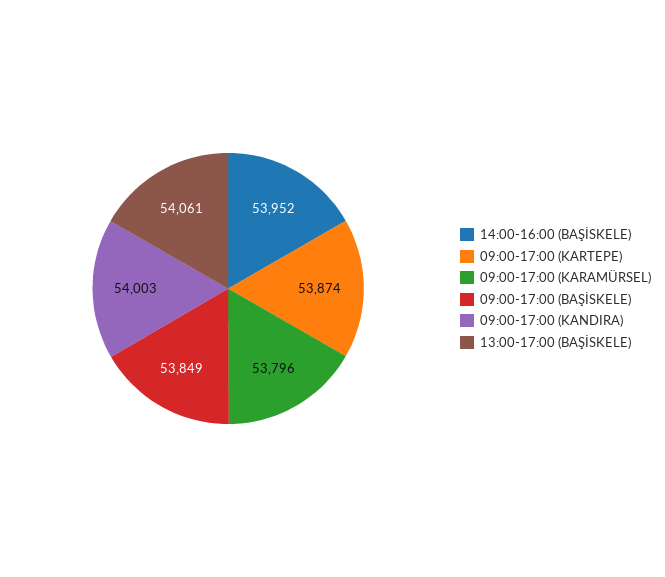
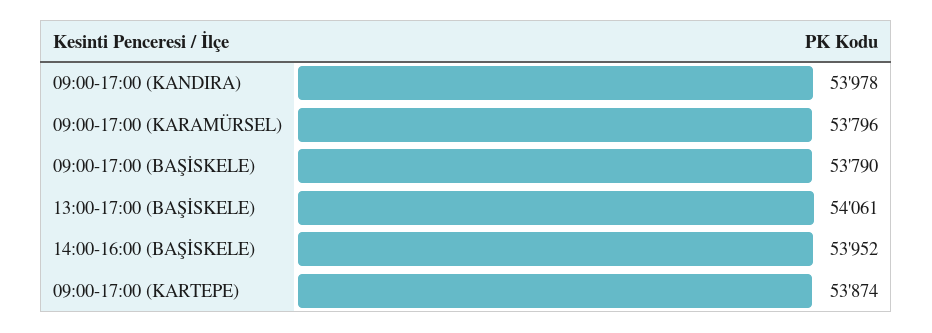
09:00-17:00 (BAŞİSKELE): 53849 -> 53790
09:00-17:00 (KANDIRA): 54003 -> 53978

